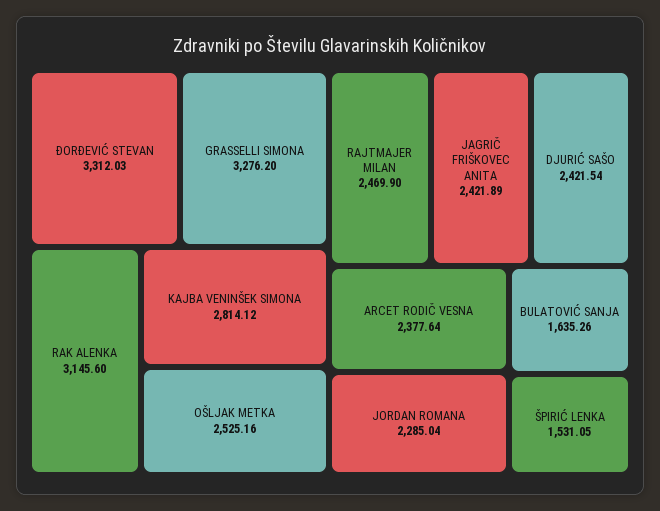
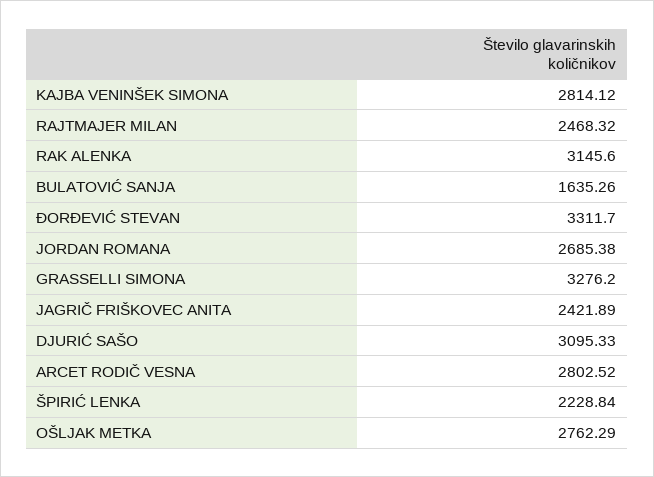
ĐORĐEVIĆ STEVAN: 3312.03 -> 3311.7
OŠLJAK METKA: 2525.16 -> 2762.29
RAJTMAJER MILAN: 2469.9 -> 2468.32
DJURIĆ SAŠO: 2421.54 -> 3095.33
ARCET RODIČ VESNA: 2377.64 -> 2802.52
JORDAN ROMANA: 2285.04 -> 2685.38
ŠPIRIĆ LENKA: 1531.05 -> 2228.84

